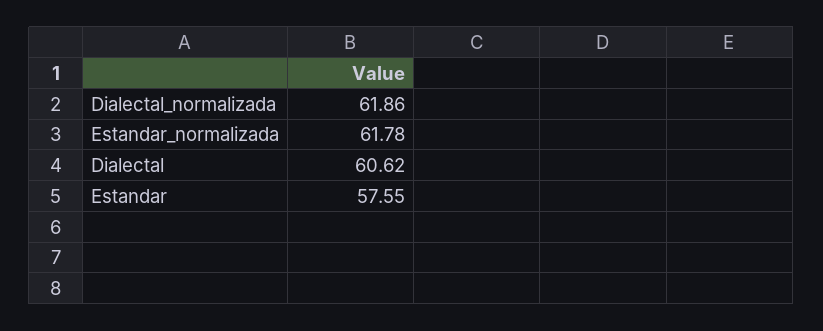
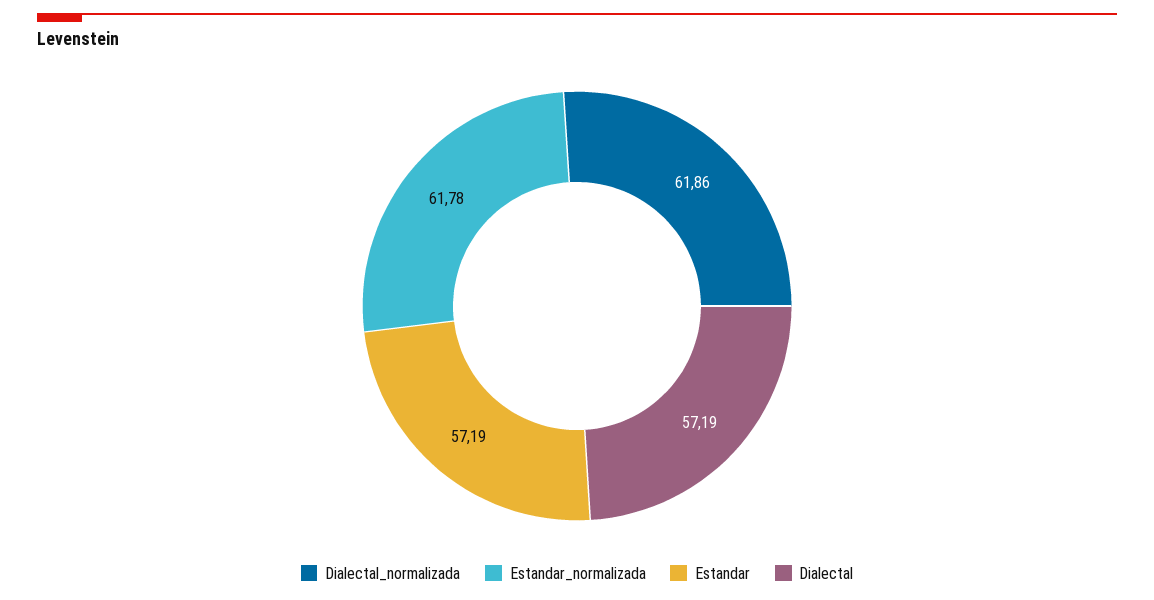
Dialectal: 60.62 -> 57.19
Estandar: 57.55 -> 57.19

